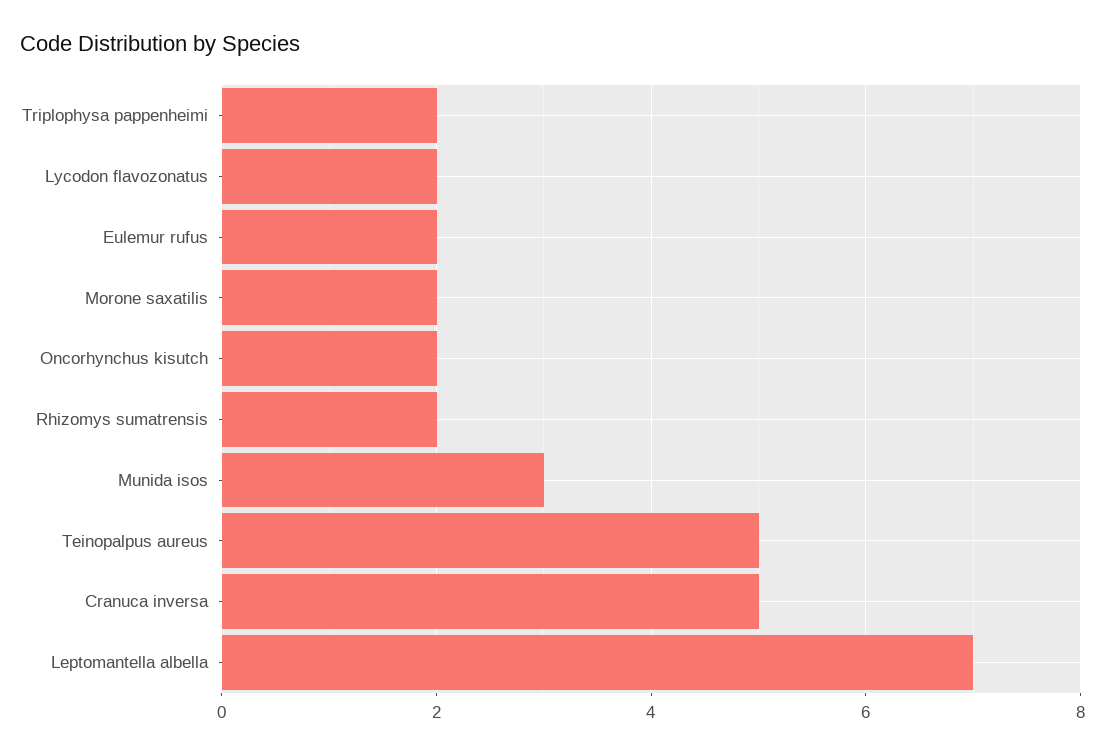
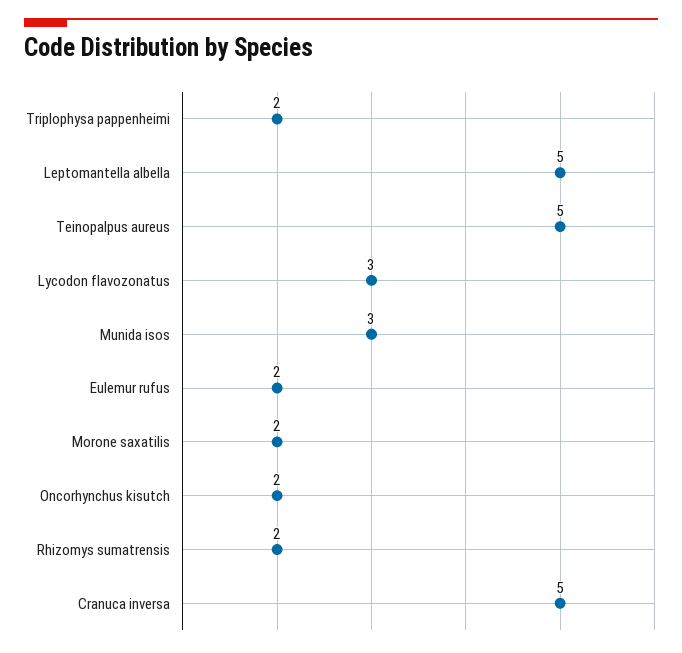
Lycodon flavozonatus: 2 -> 3
Leptomantella albella: 7 -> 5

